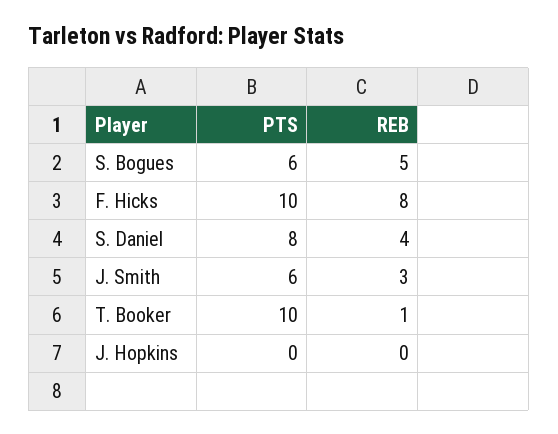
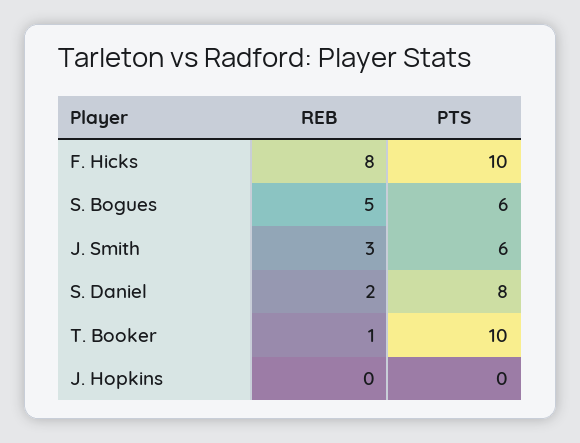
REB, S. Daniel: 4 -> 2

